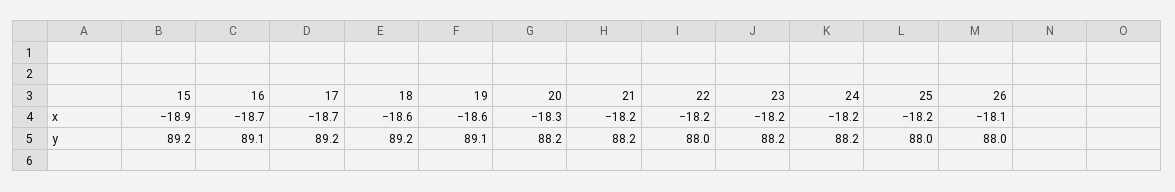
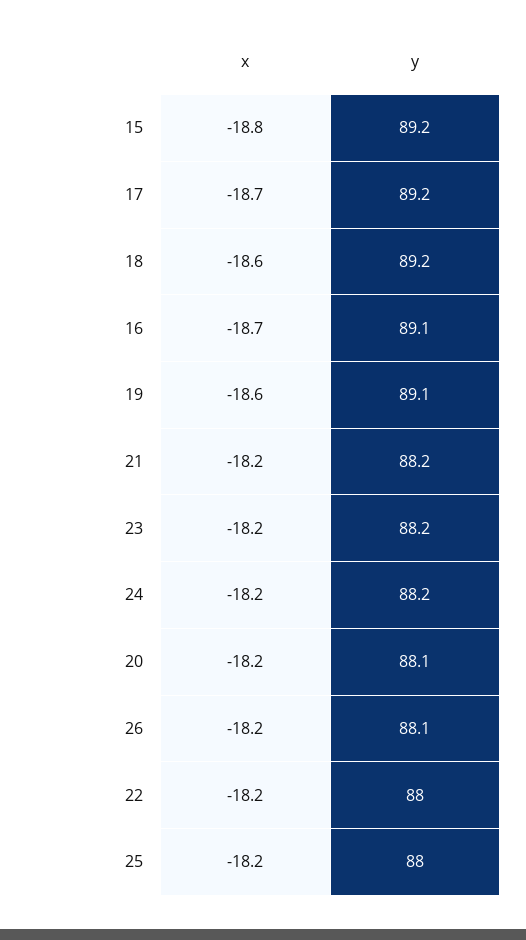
15, x: -18.9 -> -18.8
20, x: -18.3 -> -18.2
26, x: -18.1 -> -18.2
20, y: 88.2 -> 88.1
26, y: 88 -> 88.1

